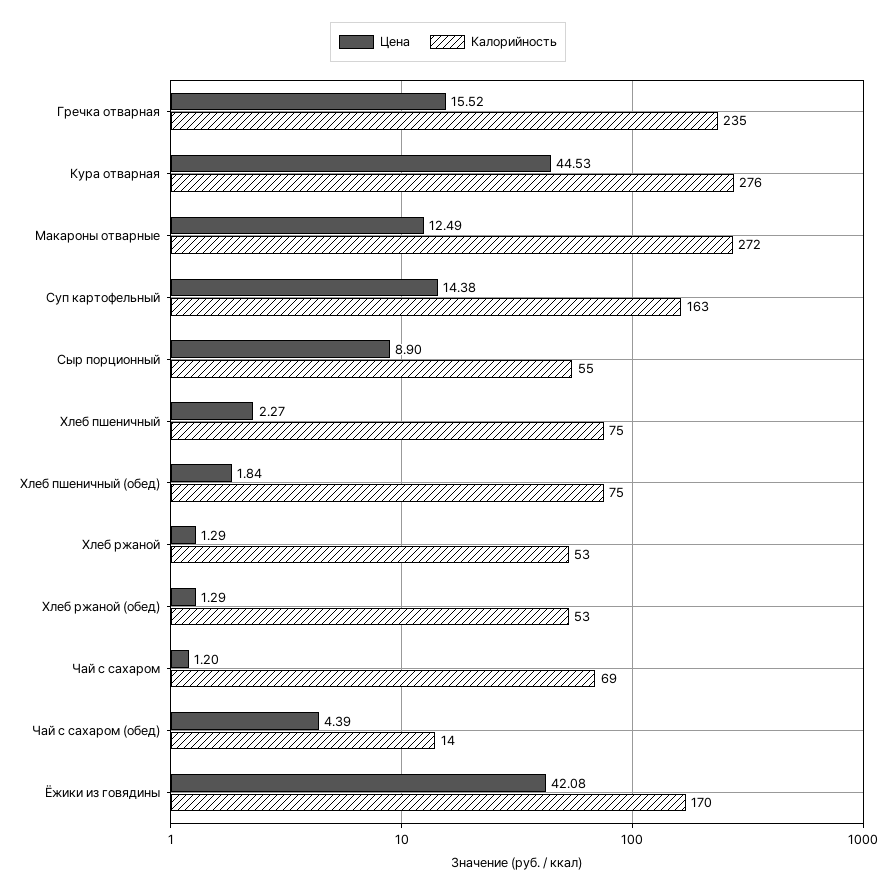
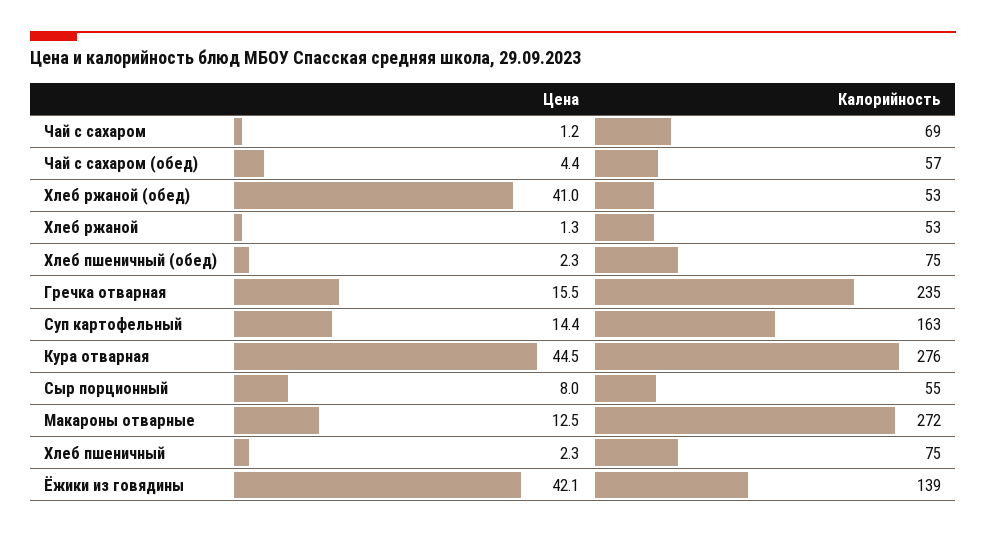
Цена, Сыр порционный: 8.9 -> 8
Цена, Хлеб пшеничный (обед): 1.84 -> 2.3
Цена, Хлеб ржаной (обед): 1.29 -> 41
Калорийность, Чай с сахаром (обед): 14 -> 57
Калорийность, Ёжики из говядины: 170 -> 139

